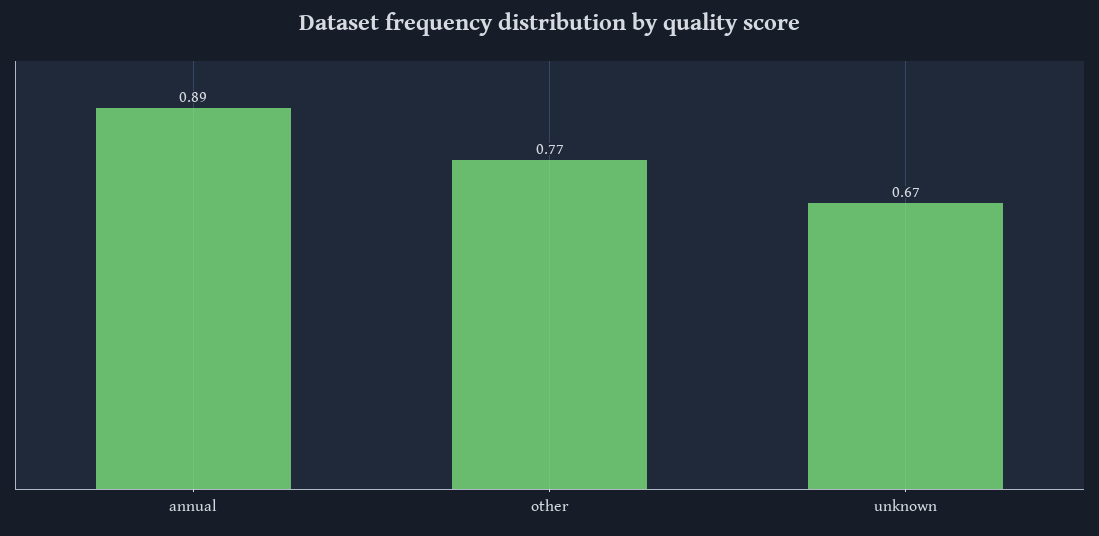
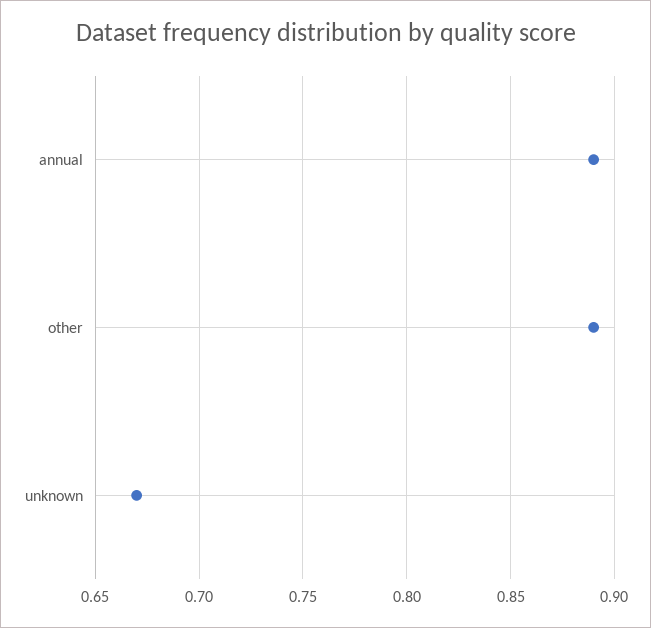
other: 0.77 -> 0.89

